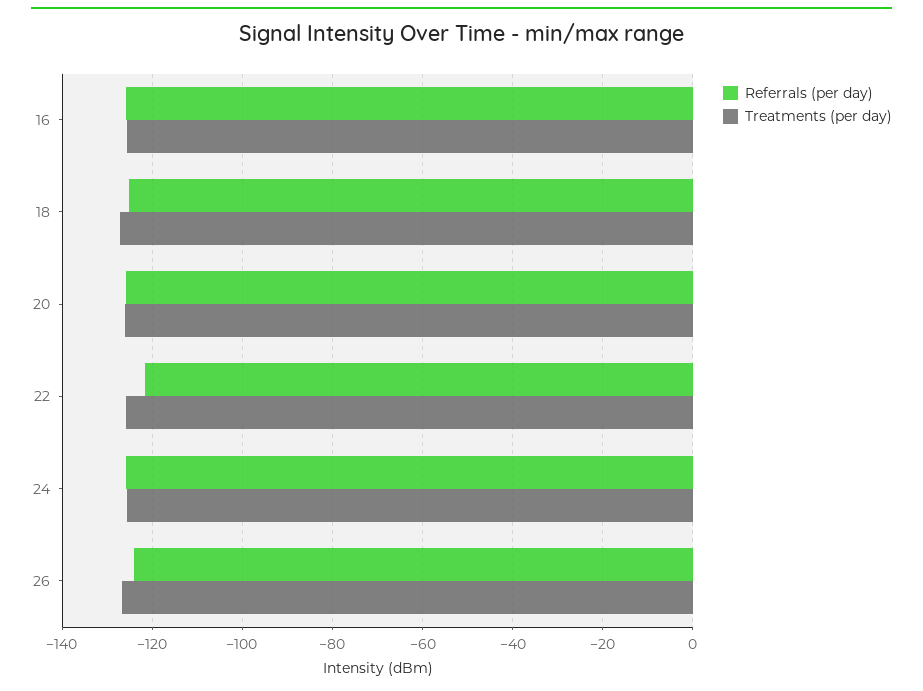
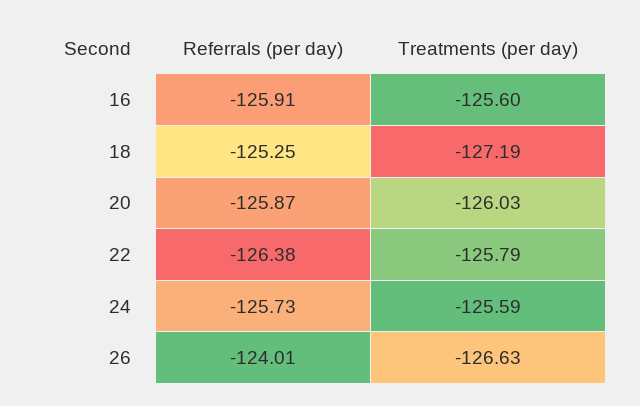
Referrals (per day), 22: -122 -> -126.38

